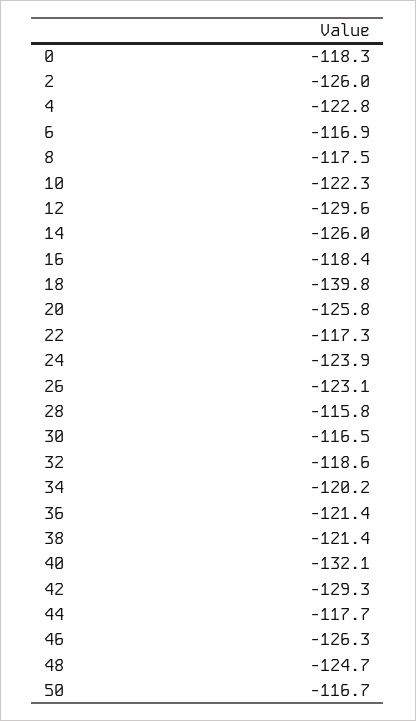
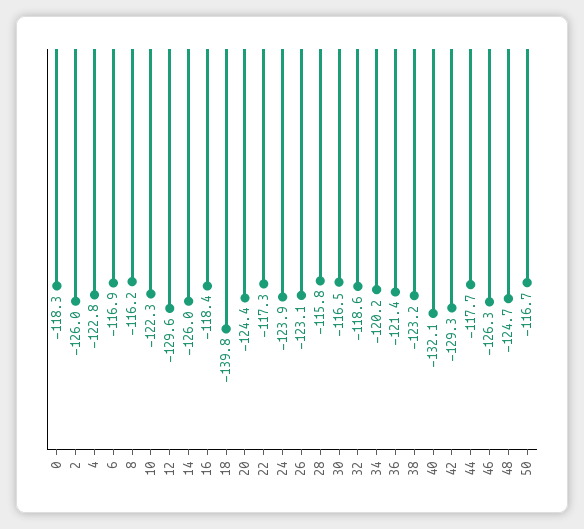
8: -117.5 -> -116.2
20: -125.8 -> -124.4
38: -121.4 -> -123.2

